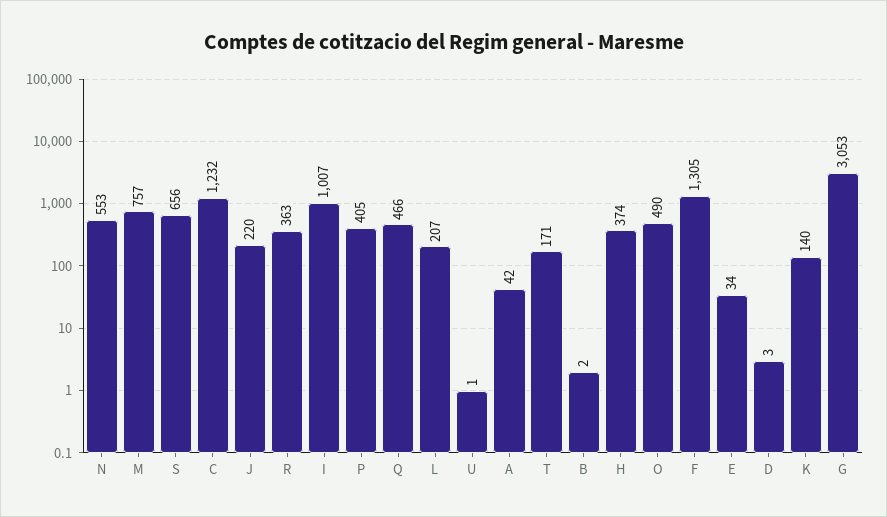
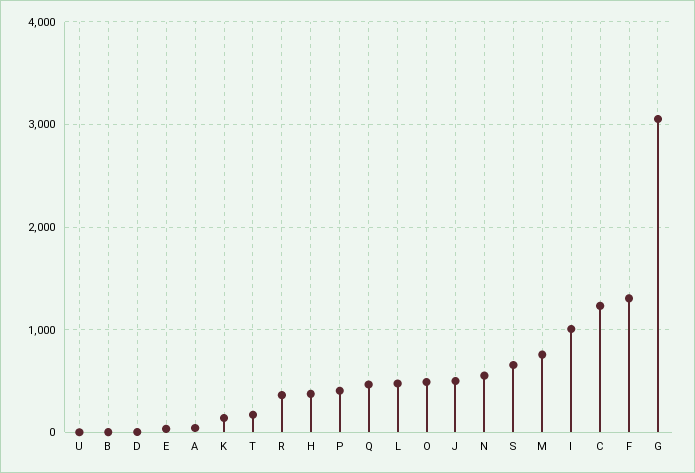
J: 220 -> 500
L: 207 -> 500

